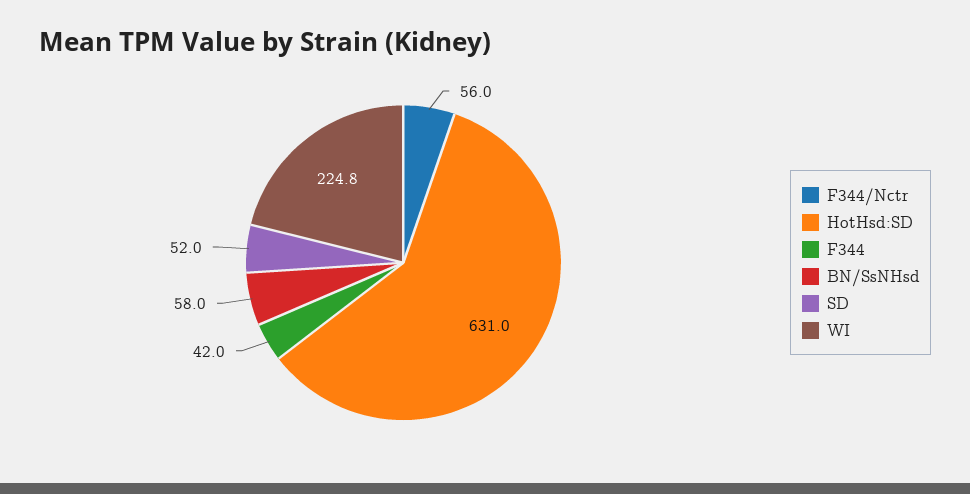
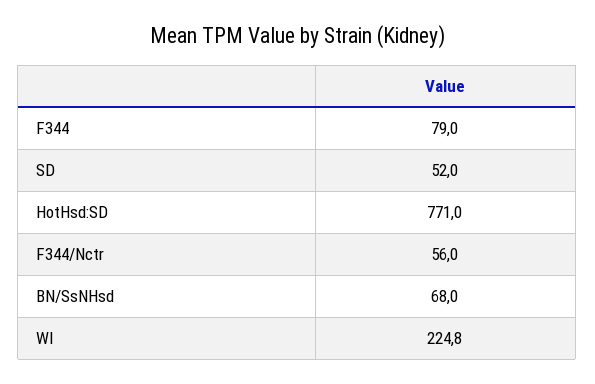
HotHsd:SD: 631 -> 771
F344: 42 -> 79
BN/SsNHsd: 58 -> 68

